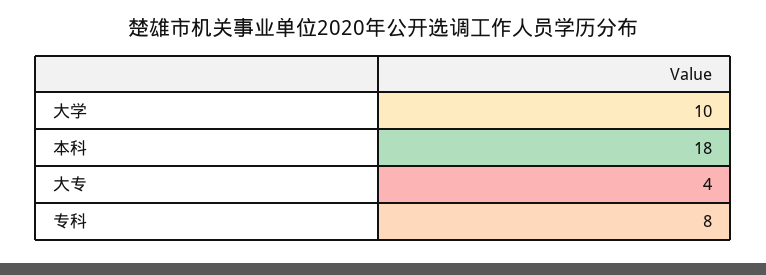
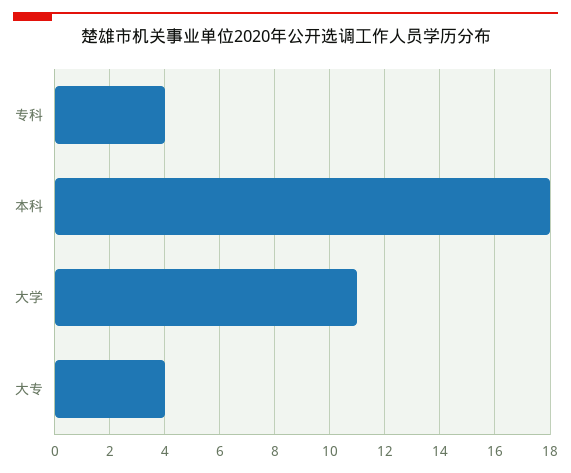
大学: 10 -> 11
专科: 8 -> 4

